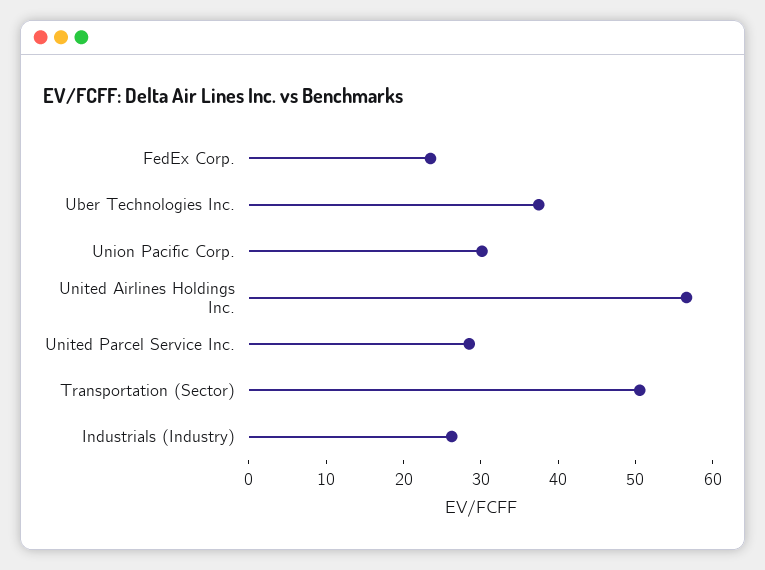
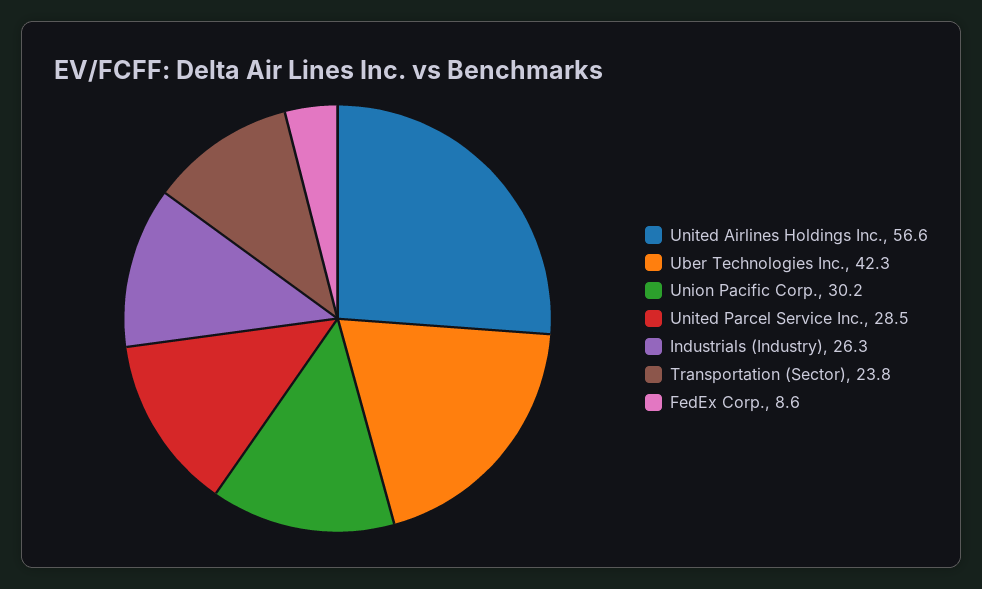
FedEx Corp.: 24 -> 8.6
Uber Technologies Inc.: 38 -> 42.3
Transportation (Sector): 50 -> 23.8

